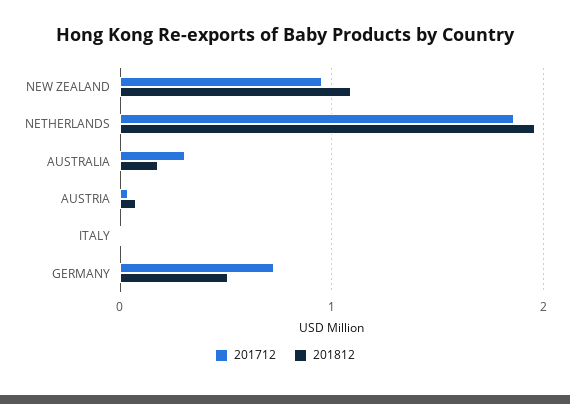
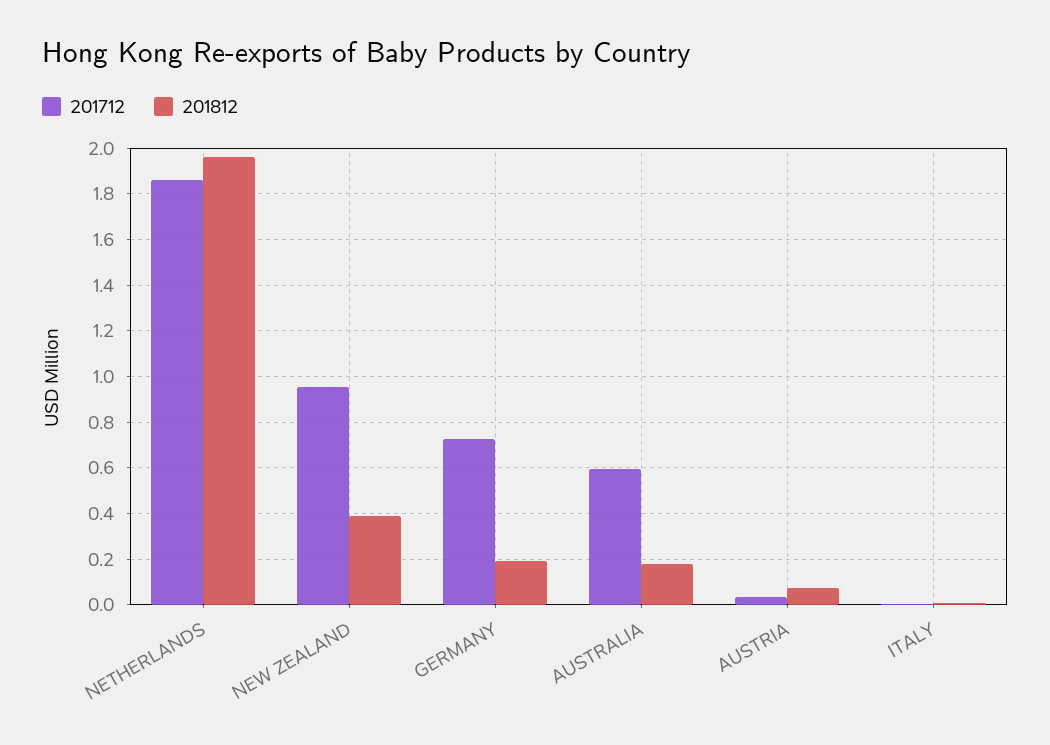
201812, NEW ZEALAND: 1.1 -> 0.4
201712, AUSTRALIA: 0.3 -> 0.6
201812, GERMANY: 0.5 -> 0.2

